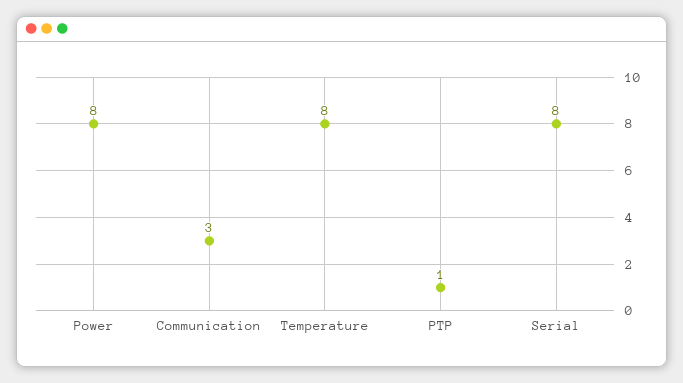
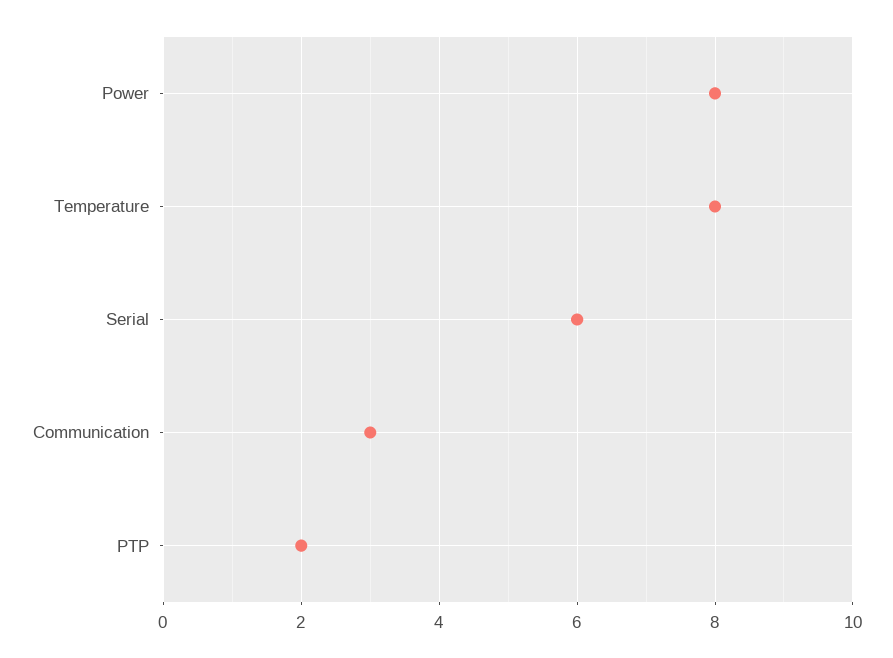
PTP: 1 -> 2
Serial: 8 -> 6

